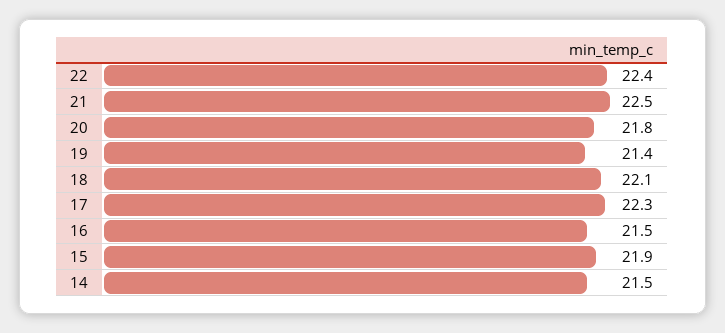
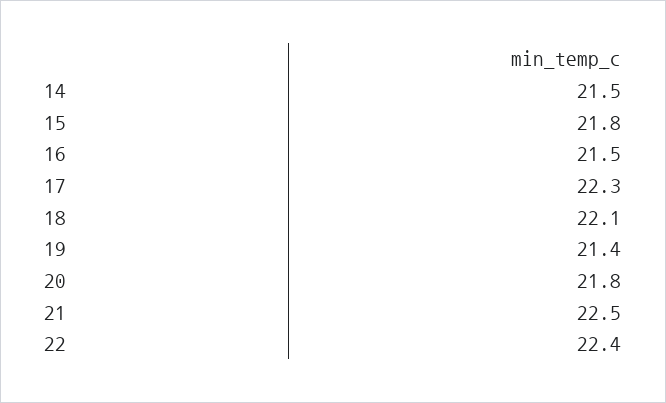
15: 21.9 -> 21.8

